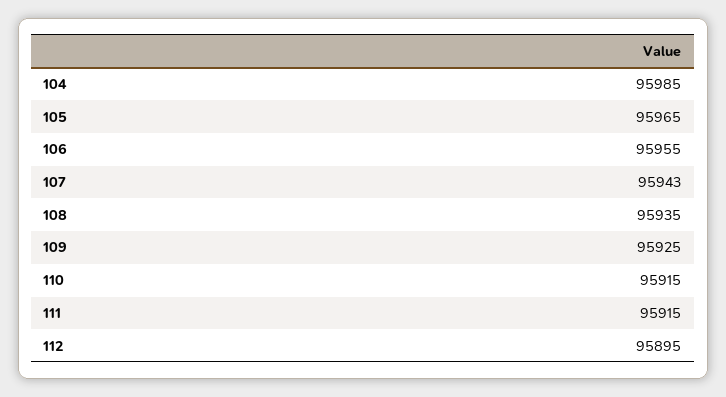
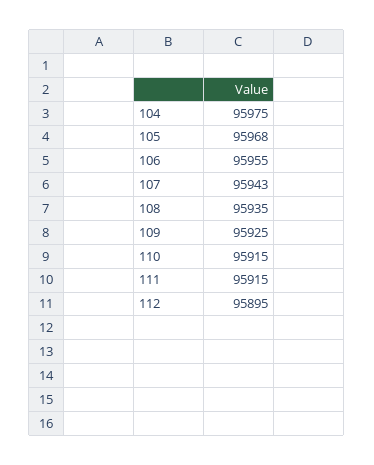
104: 95985 -> 95975
105: 95965 -> 95968

